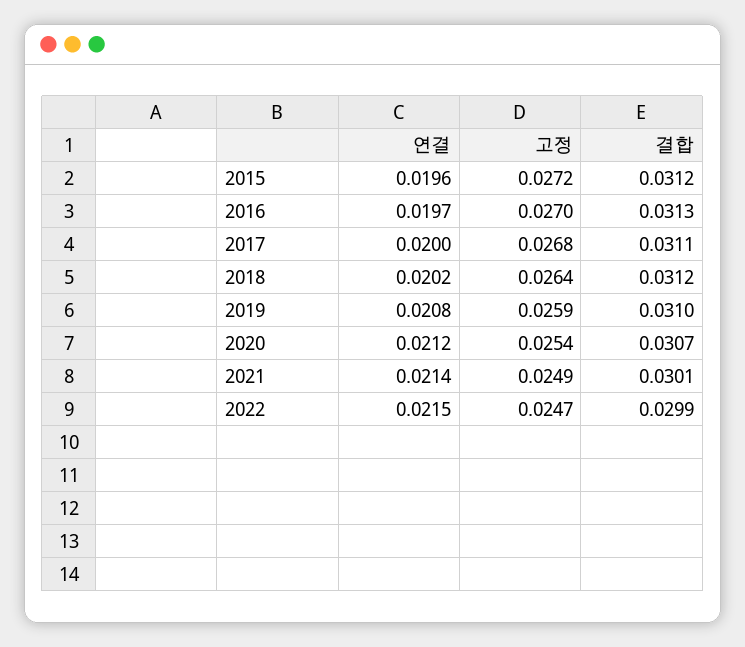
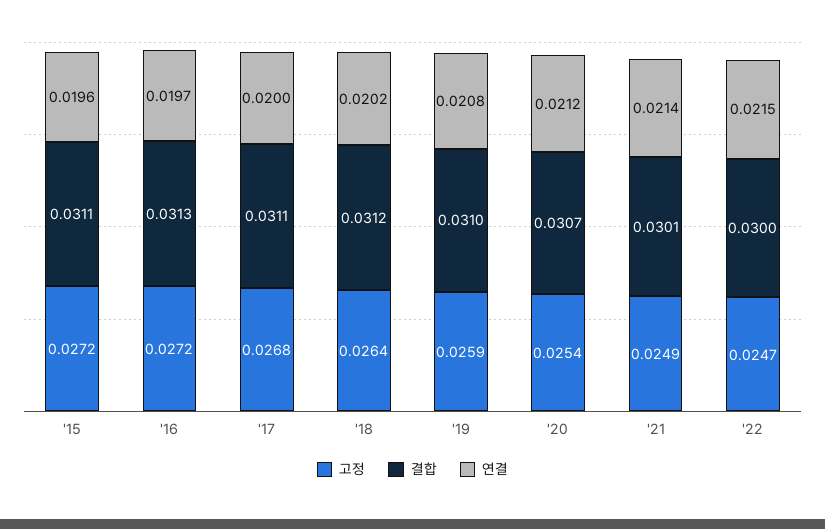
결합, 2015: 0.0312 -> 0.0311
고정, 2016: 0.027 -> 0.0272
결합, 2022: 0.0299 -> 0.03

